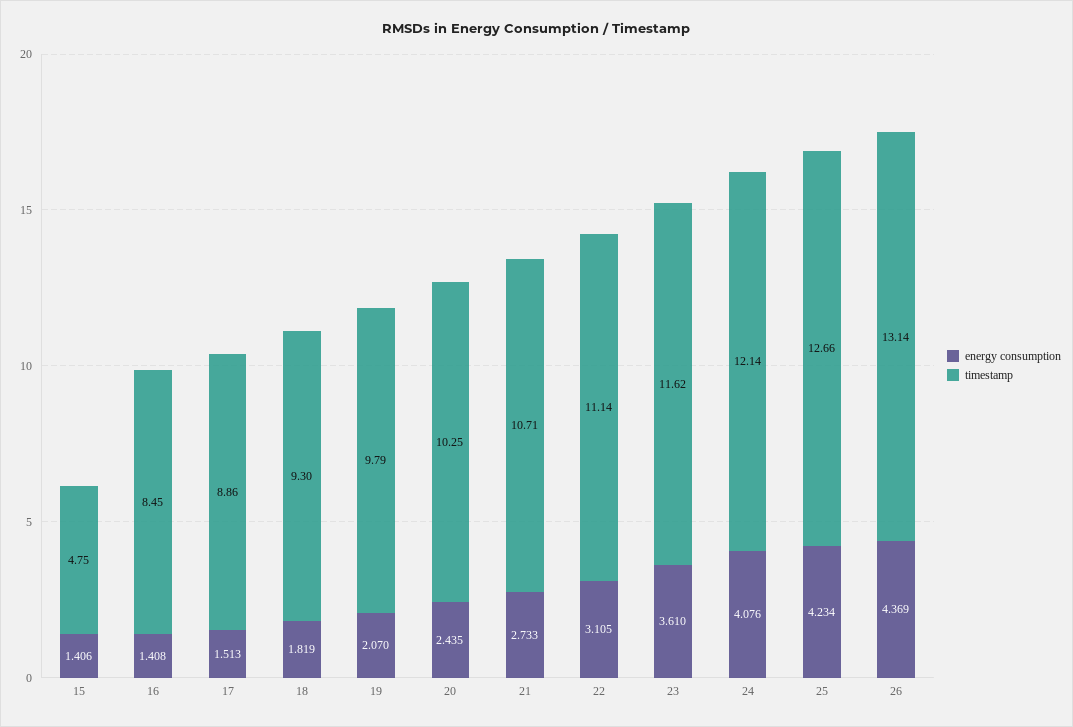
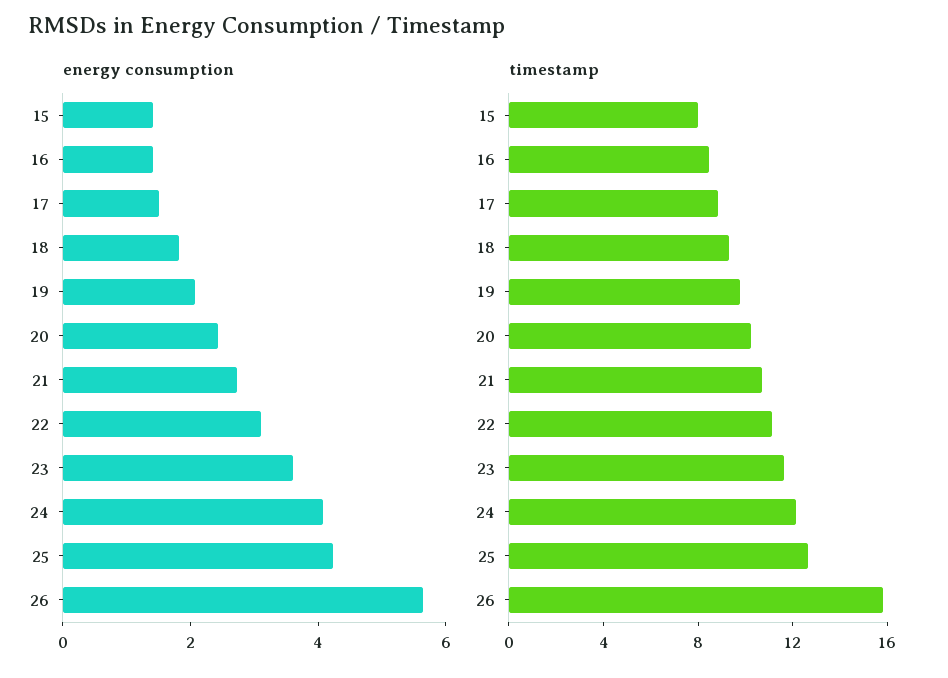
timestamp, 15: 4.75 -> 8
energy consumption, 26: 4.369 -> 5.5
timestamp, 26: 13.14 -> 16

